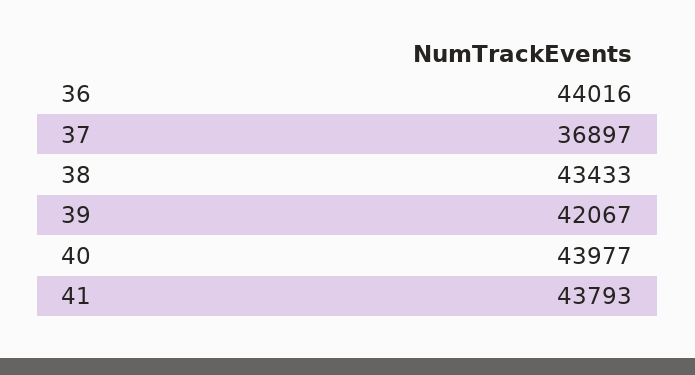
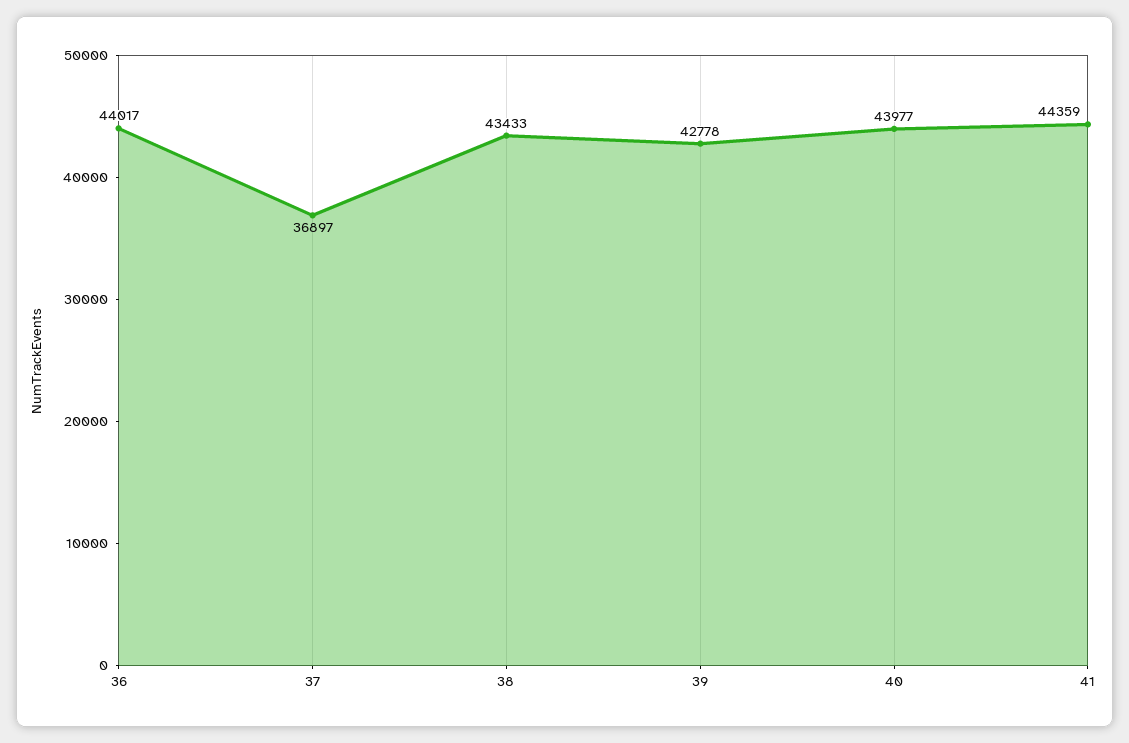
36: 44016 -> 44017
39: 42067 -> 42778
41: 43793 -> 44359

